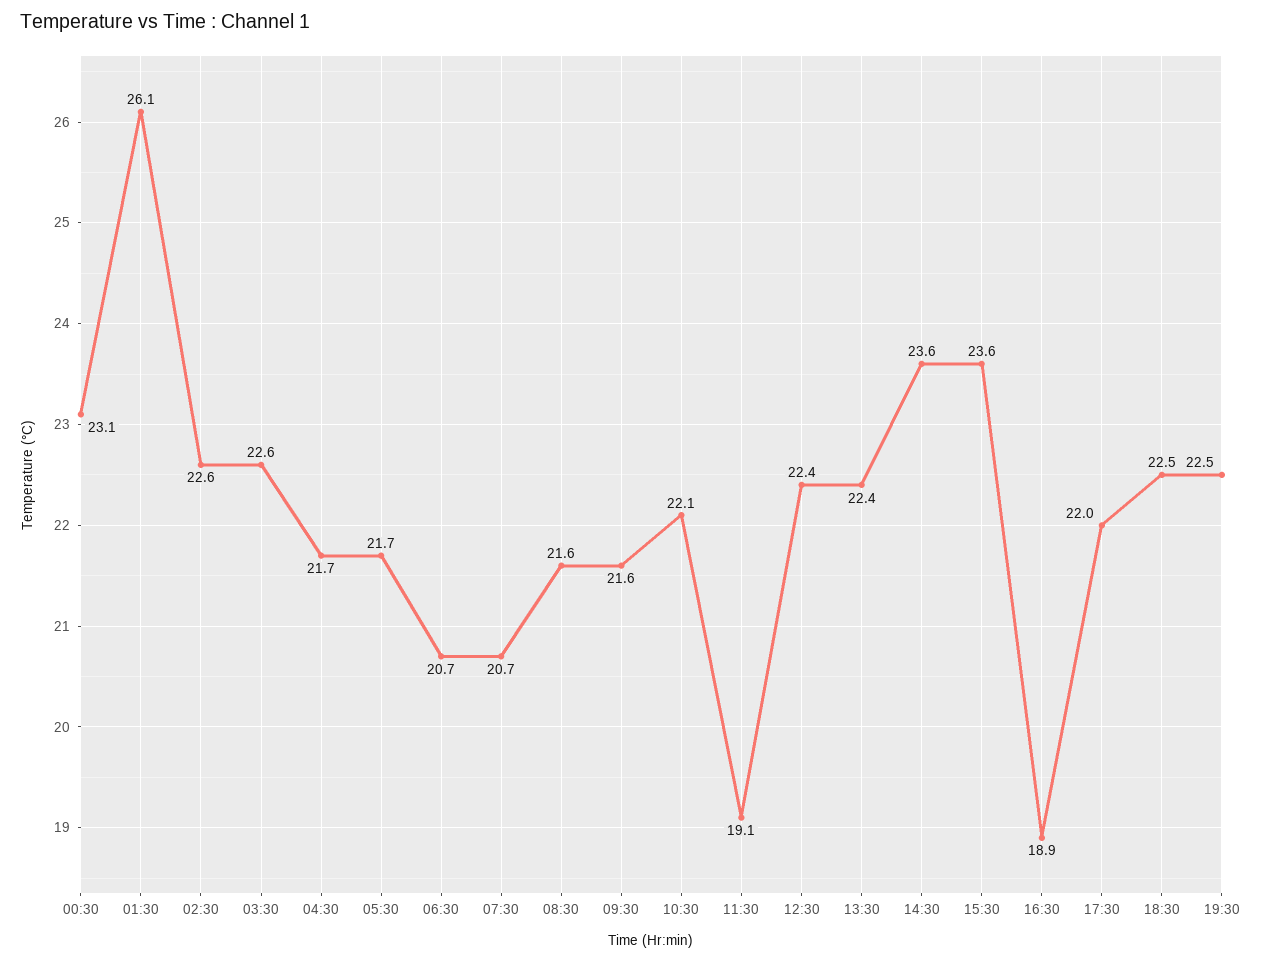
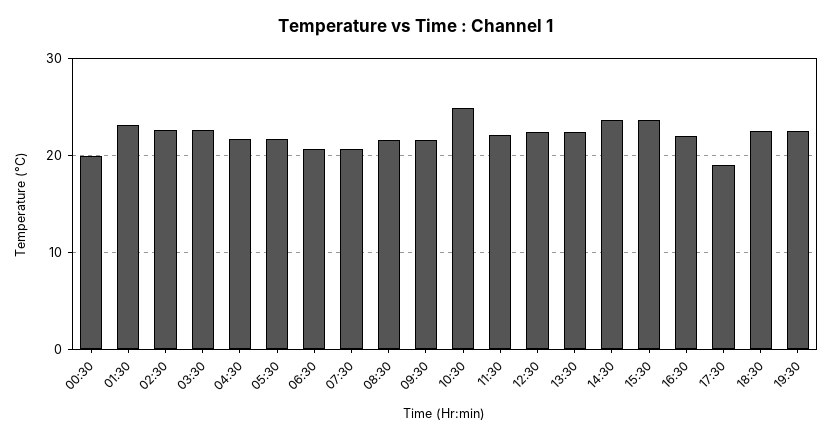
00:30: 23.1 -> 20
01:30: 26.1 -> 23
10:30: 22.1 -> 25
11:30: 19.1 -> 22
16:30: 18.9 -> 22
17:30: 22 -> 19

